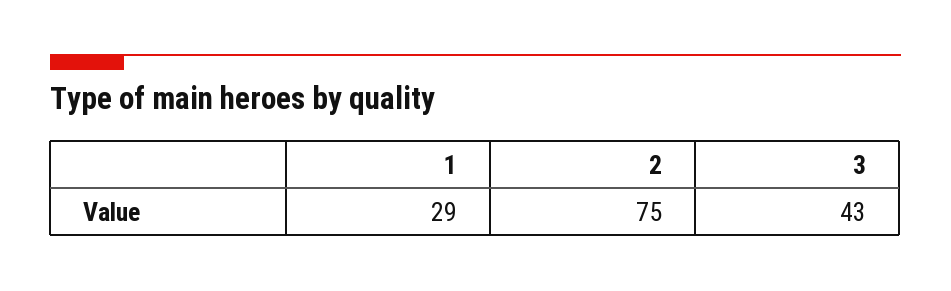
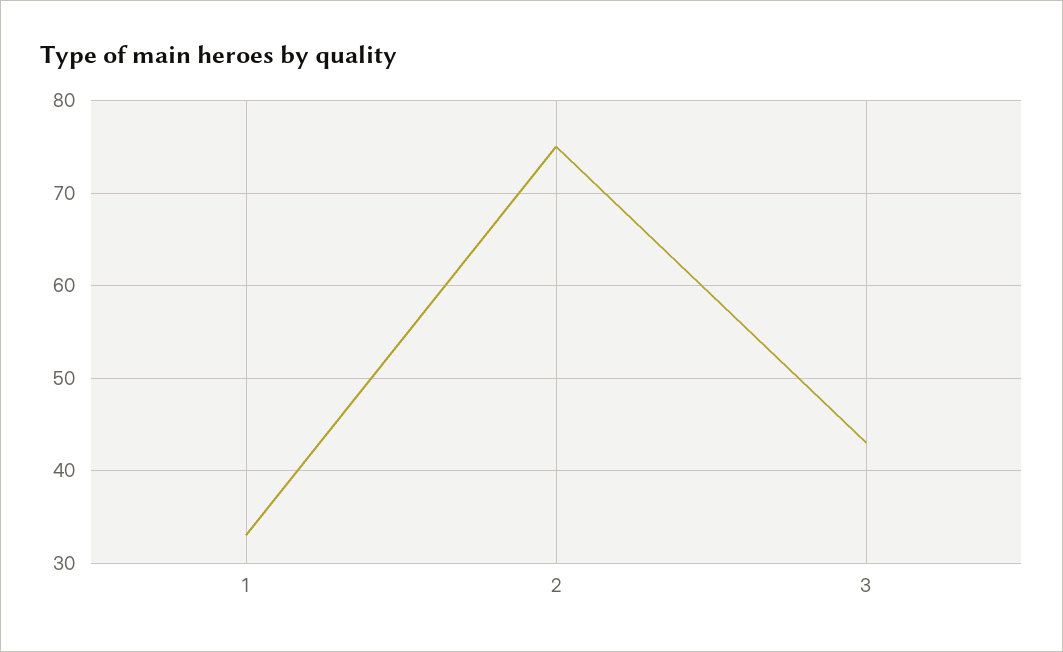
1: 29 -> 33

